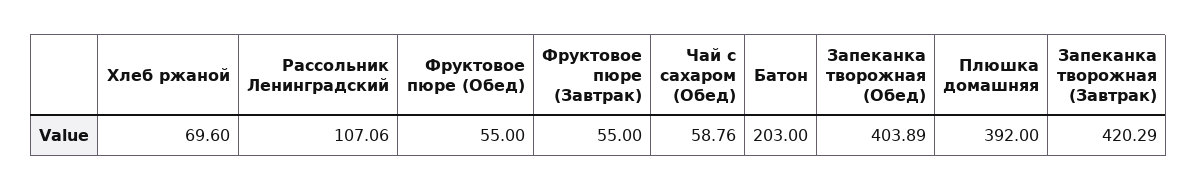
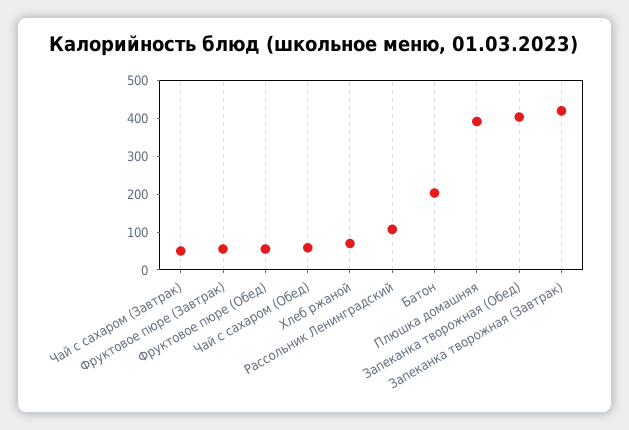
Чай с сахаром (Завтрак): none -> 50

